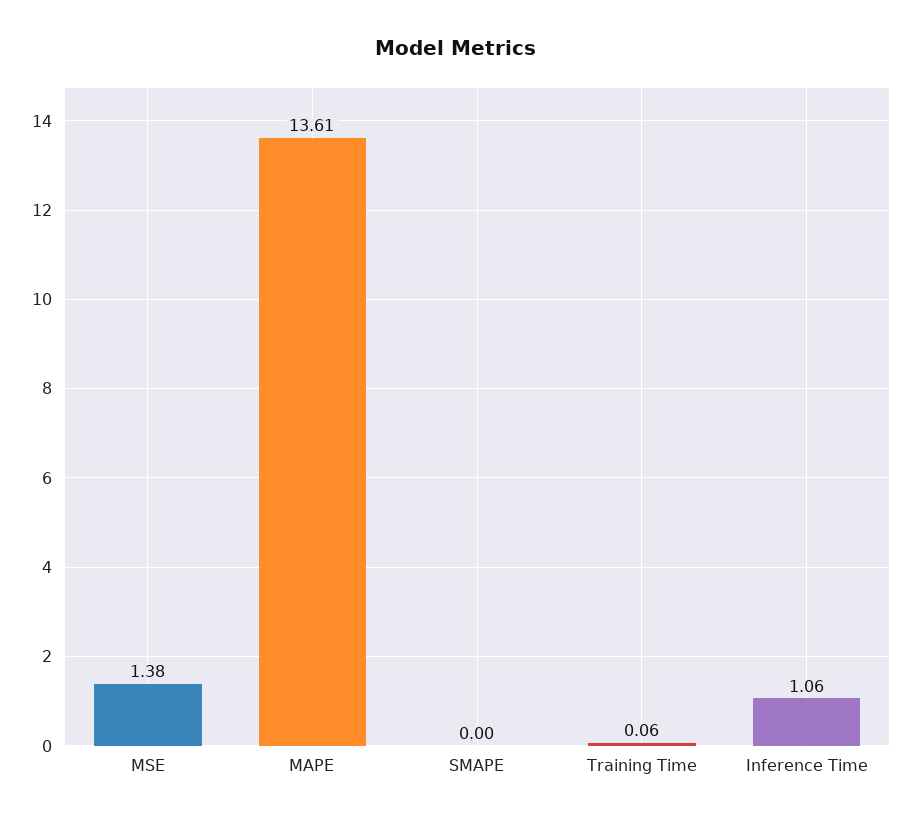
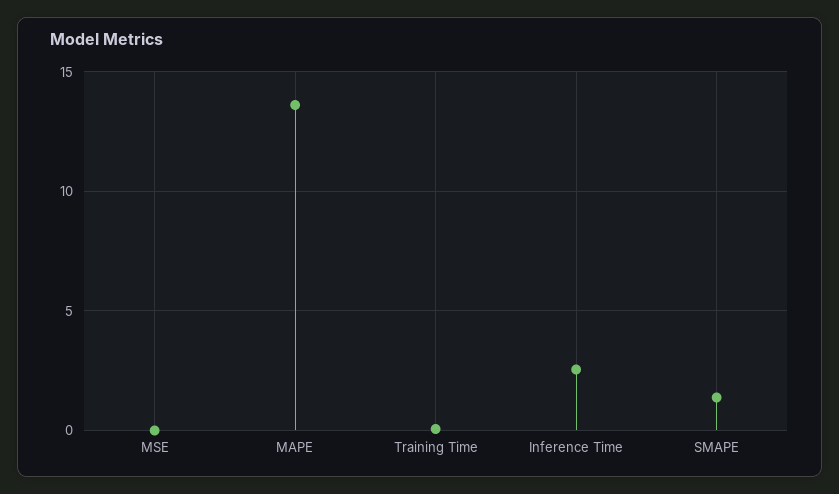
MSE: 1.38 -> 0
SMAPE: 0 -> 1.5
Inference Time: 1.06 -> 2.5

